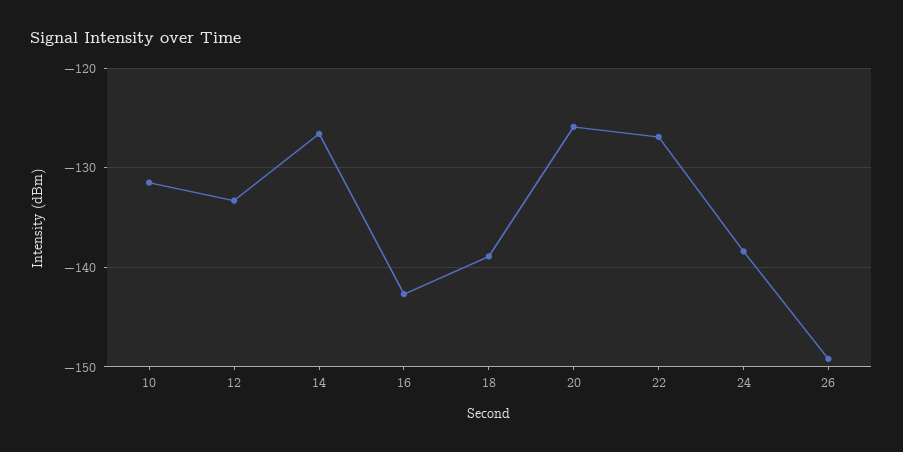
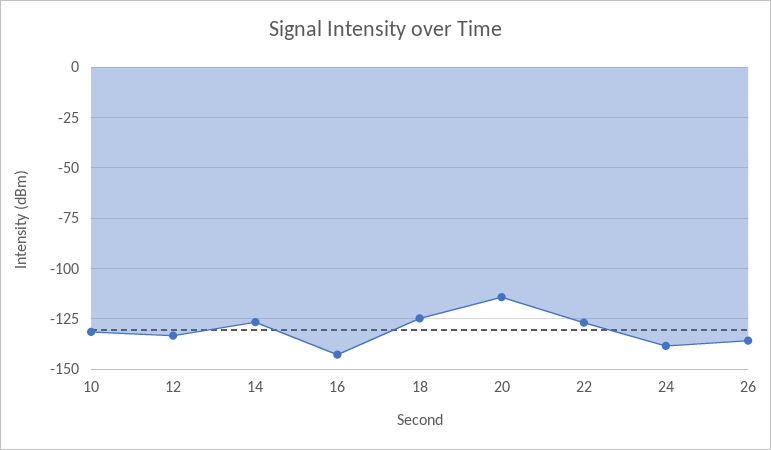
18: -139 -> -125
20: -126 -> -115
26: -149 -> -135

